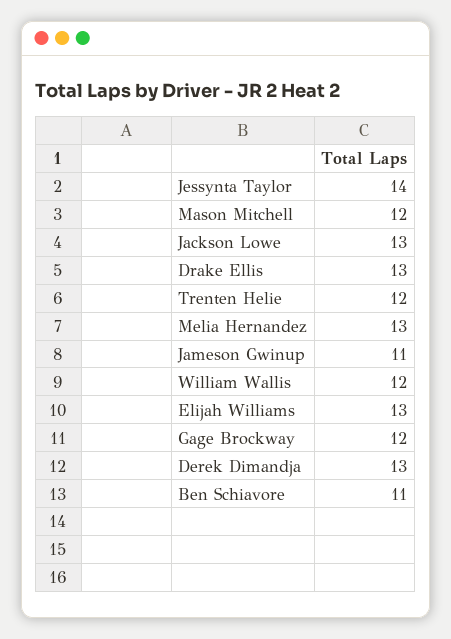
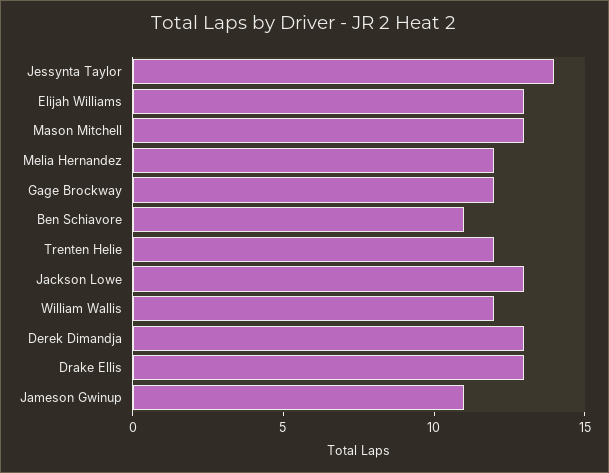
Mason Mitchell: 12 -> 13
Melia Hernandez: 13 -> 12

